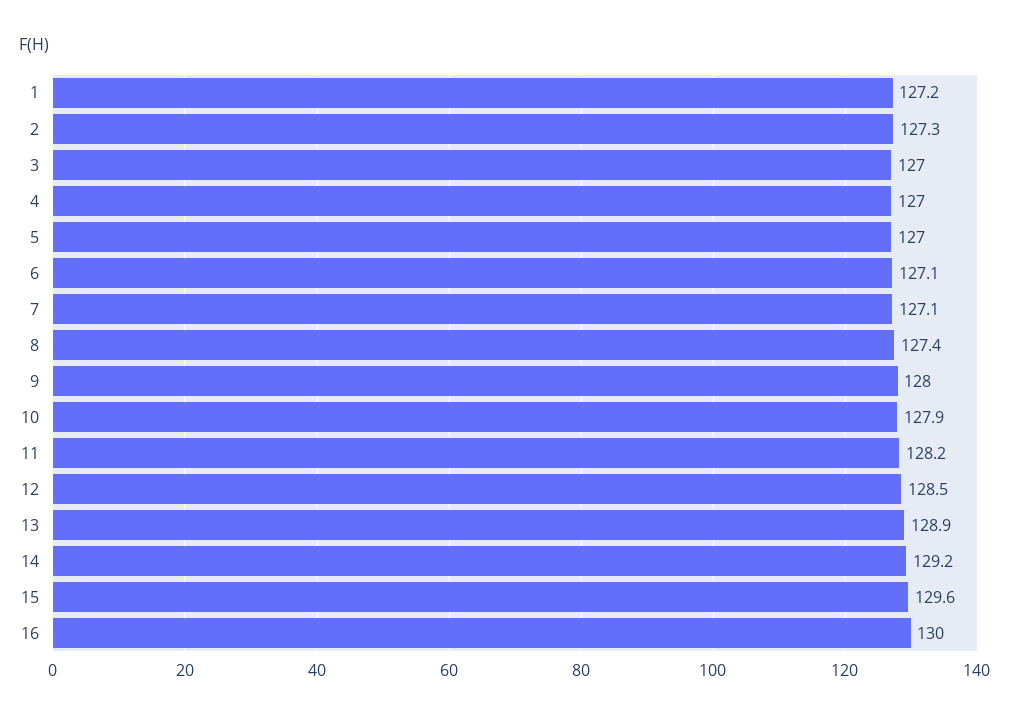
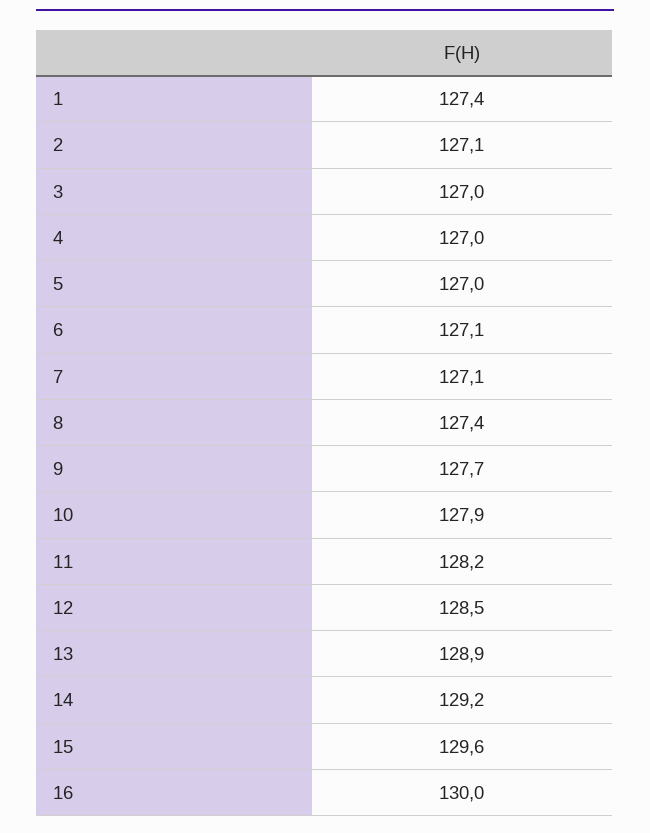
1: 127.2 -> 127.4
2: 127.3 -> 127.1
9: 128 -> 127.7

